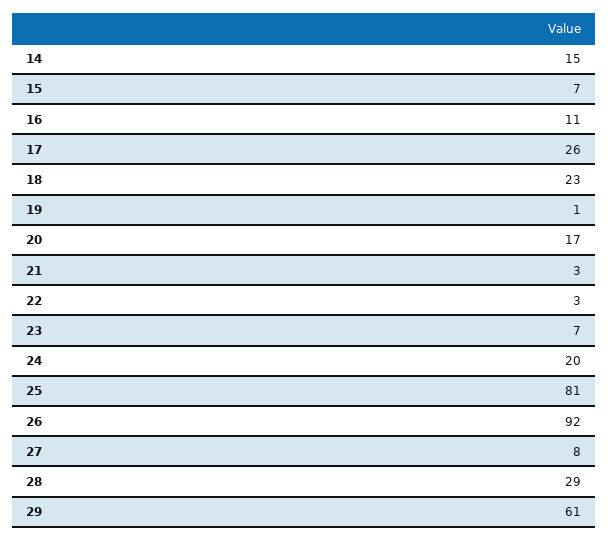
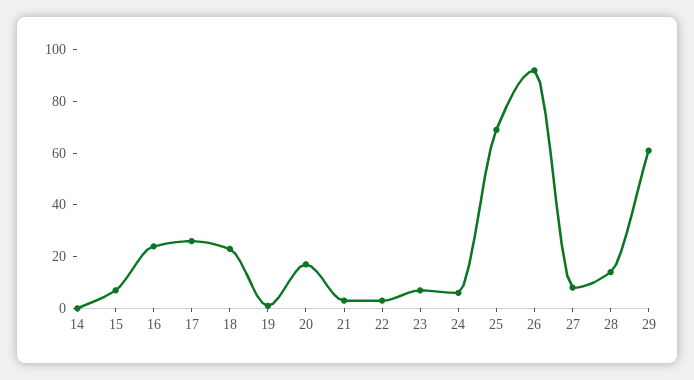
14: 15 -> 0
16: 11 -> 25
24: 20 -> 5
25: 81 -> 70
28: 29 -> 15

